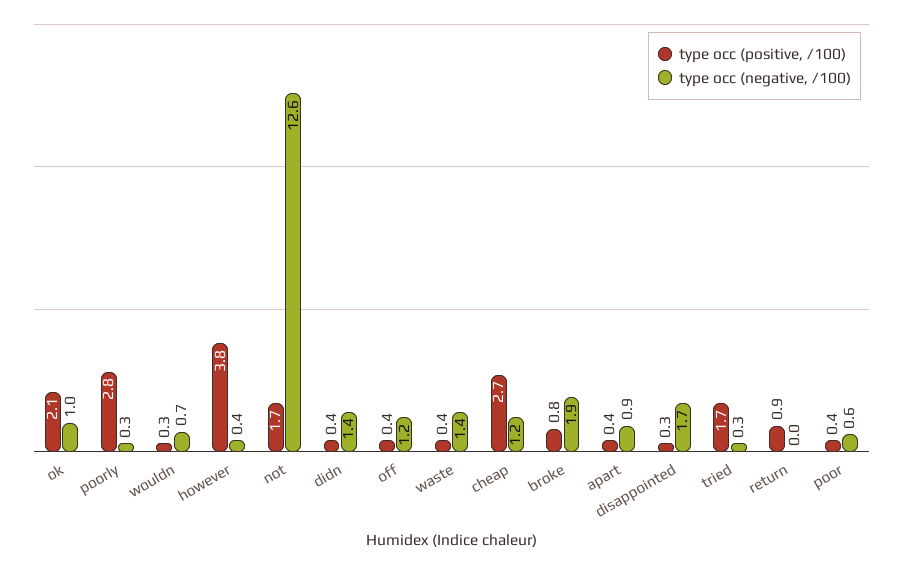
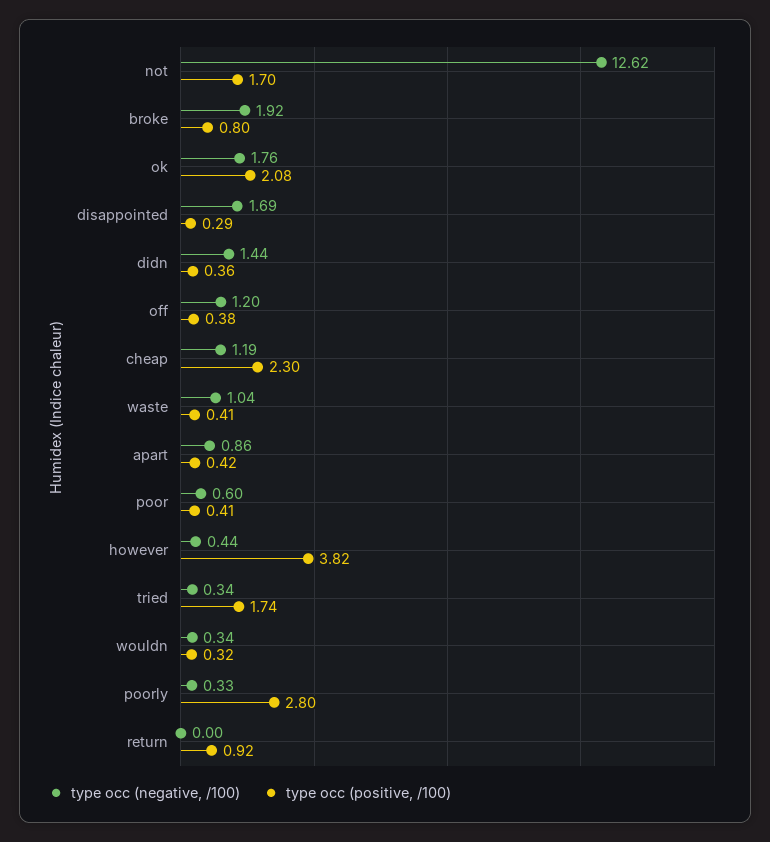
type occ (negative, /100), ok: 1 -> 1.76
type occ (negative, /100), wouldn: 0.7 -> 0.34
type occ (negative, /100), waste: 1.4 -> 1.04
type occ (positive, /100), cheap: 2.7 -> 2.3

